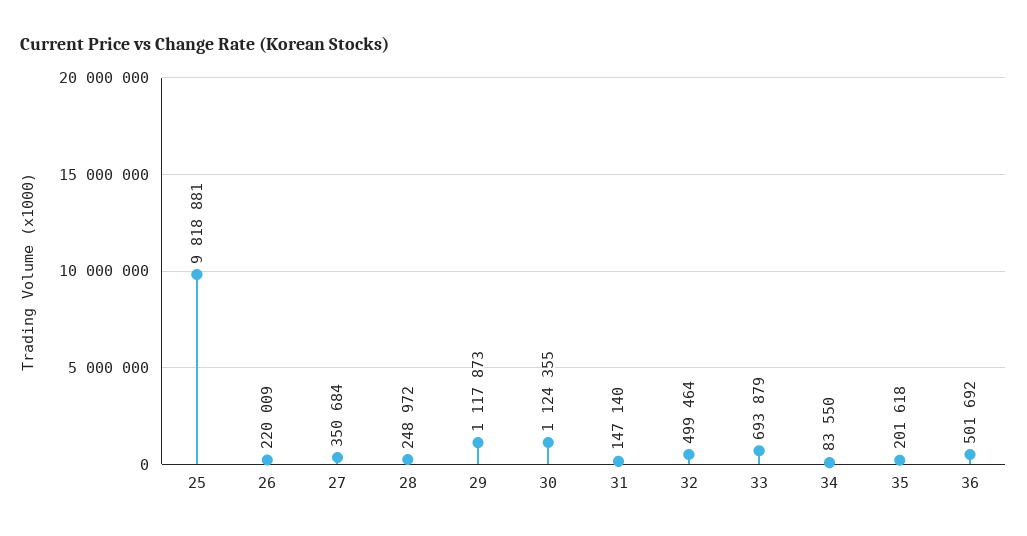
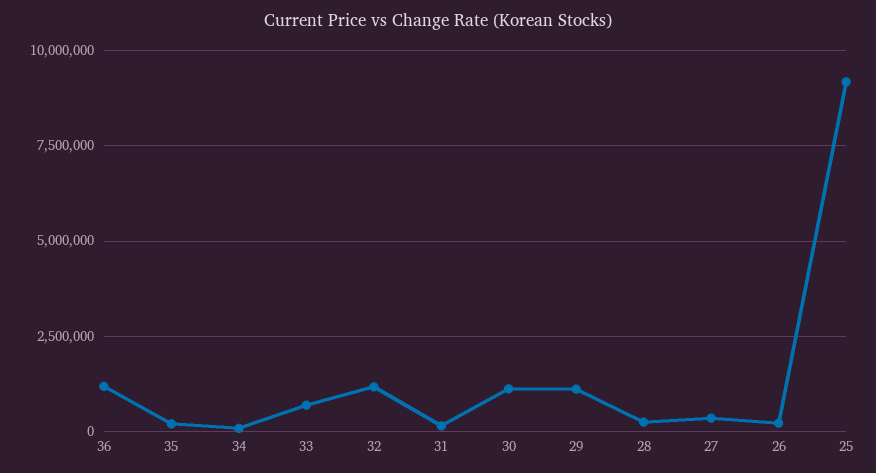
25: 9818881 -> 9250000
32: 499464 -> 1250000
36: 501692 -> 1250000

